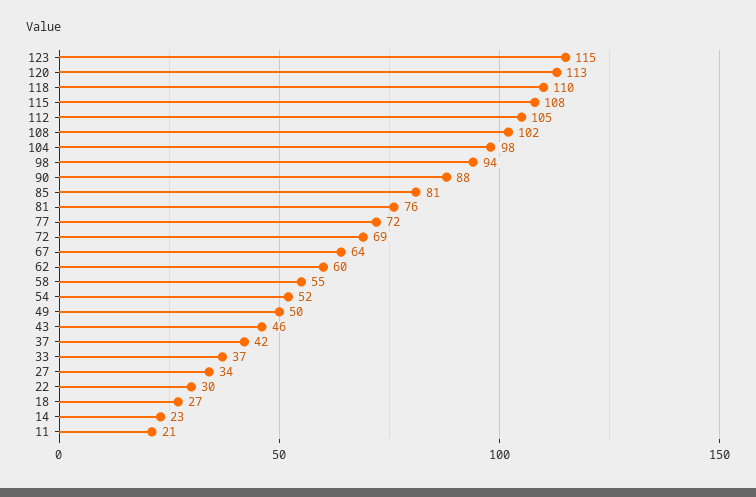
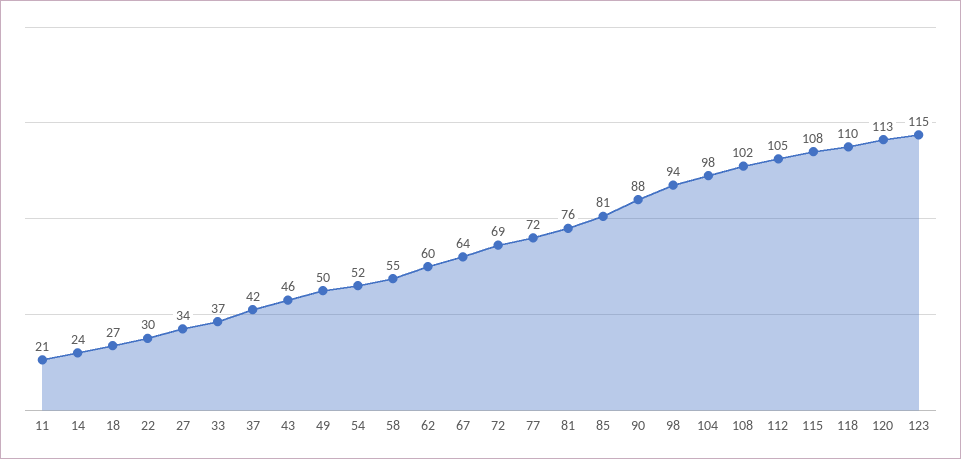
14: 23 -> 24

